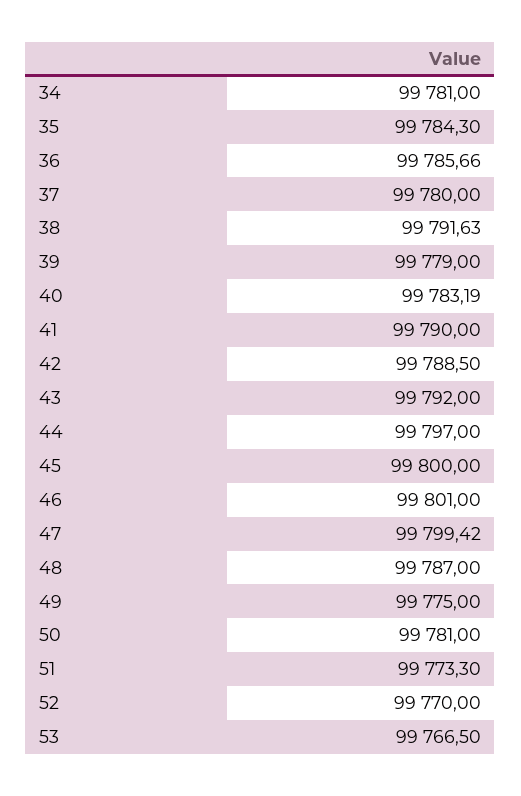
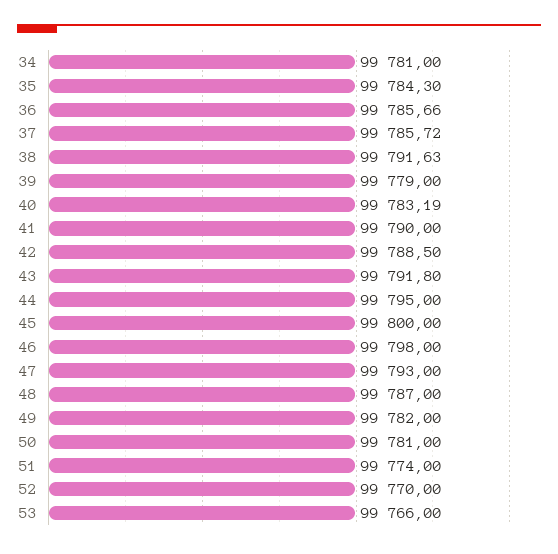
37: 99780 -> 99785.72
43: 99792 -> 99791.8
44: 99797 -> 99795
46: 99801 -> 99798
47: 99799.42 -> 99793
49: 99775 -> 99782
51: 99773.3 -> 99774
53: 99766.5 -> 99766

